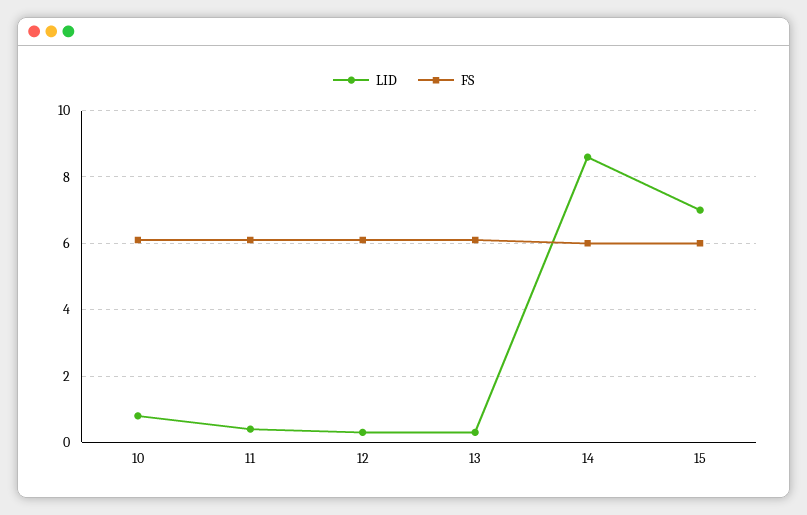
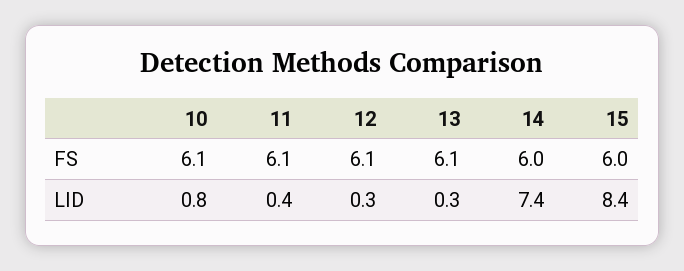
LID, 14: 8.5 -> 7.4
LID, 15: 7 -> 8.4

